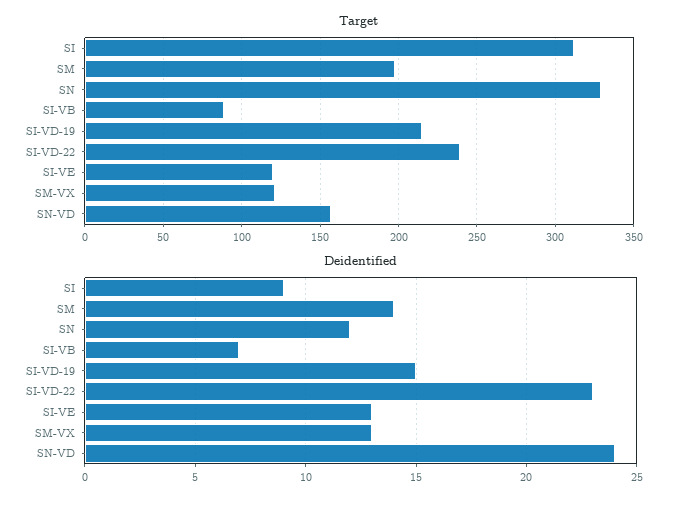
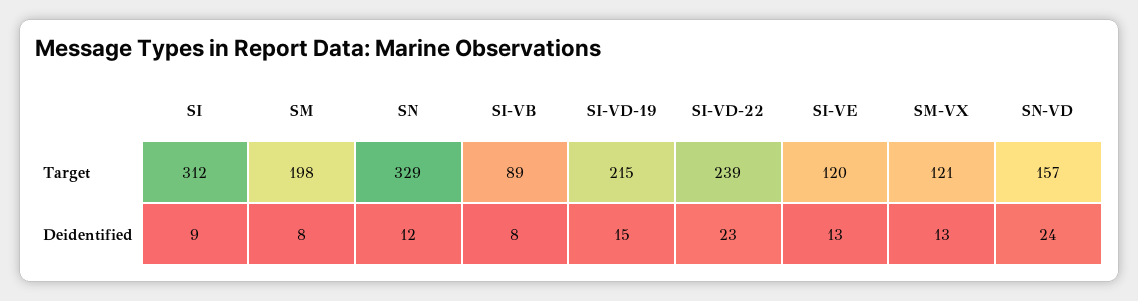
Deidentified, SM: 14 -> 8
Deidentified, SI-VB: 7 -> 8

